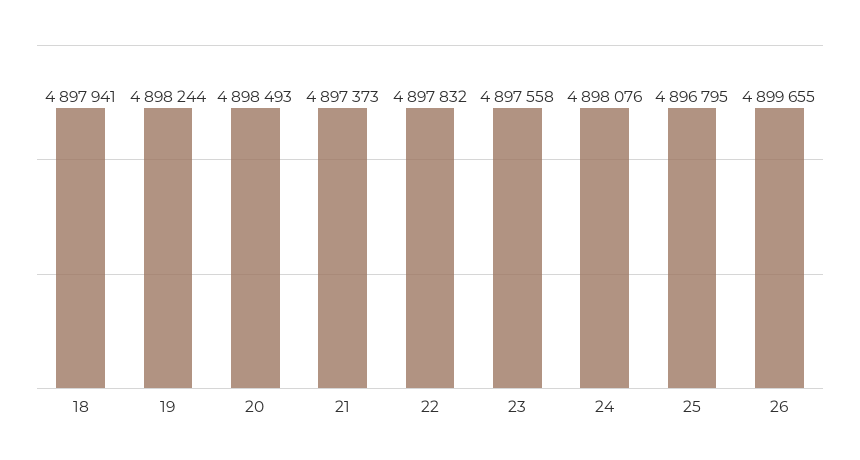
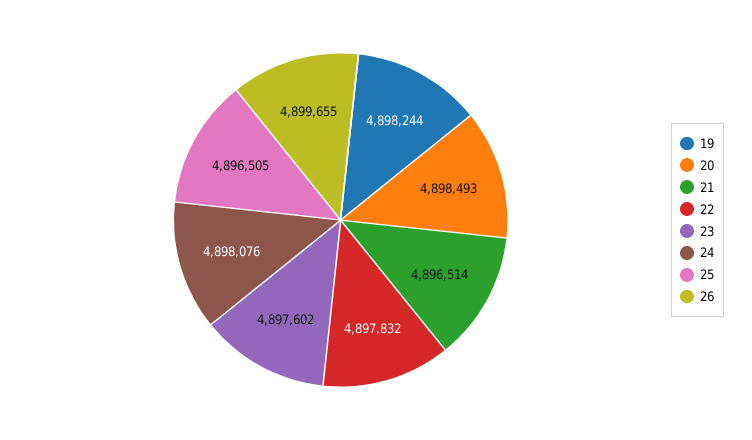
18: 4897941 -> none
21: 4897373 -> 4896514
23: 4897558 -> 4897602
25: 4896795 -> 4896505

